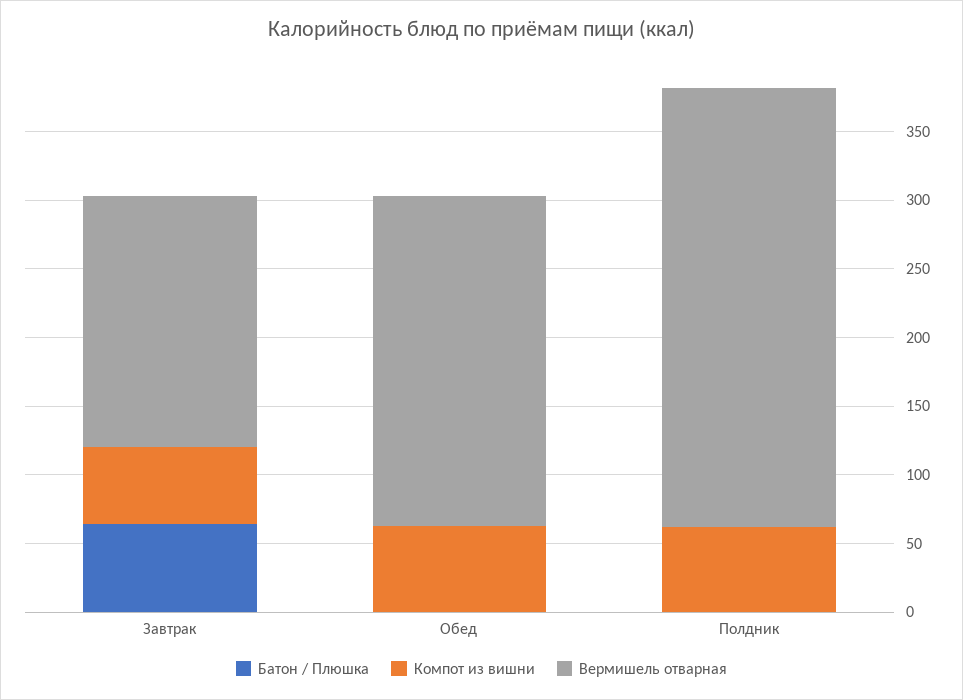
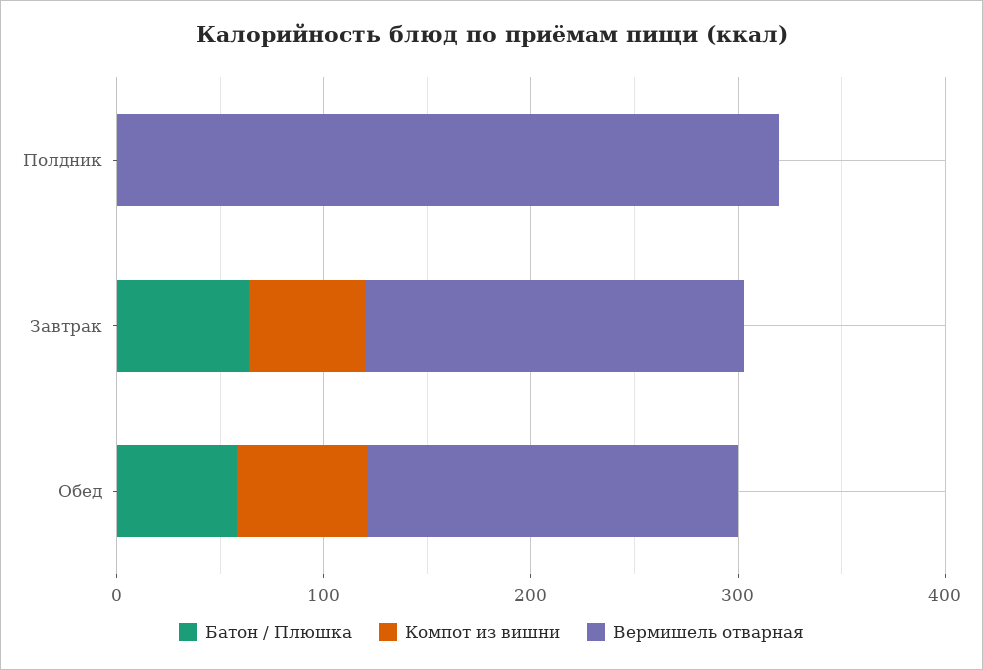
Батон / Плюшка, Обед: 0 -> 60
Вермишель отварная, Обед: 240 -> 180
Компот из вишни, Полдник: 60 -> 0

